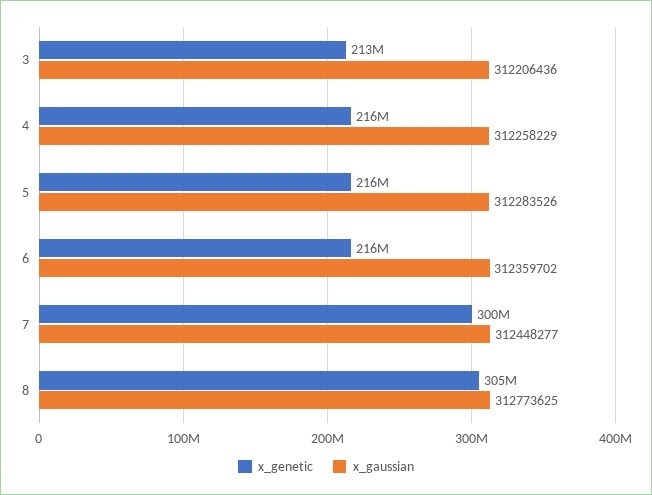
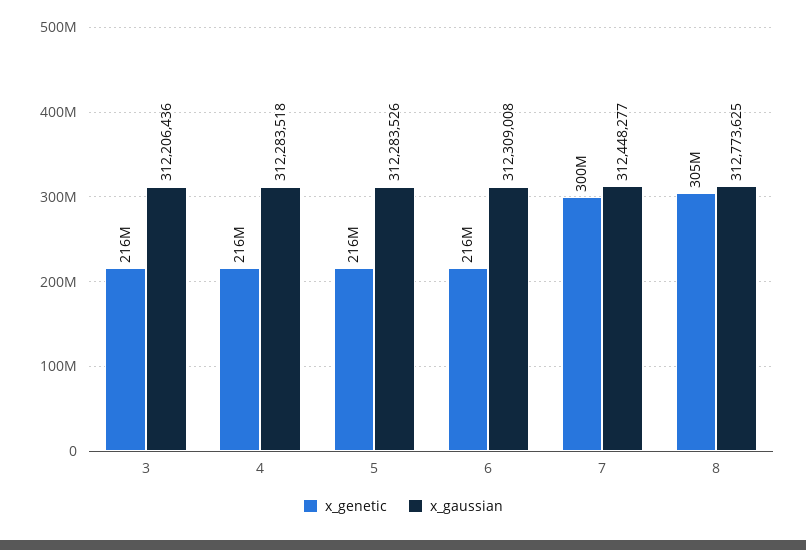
x_genetic, 3: 213000000 -> 216000000
x_gaussian, 4: 312258229 -> 312283518
x_gaussian, 6: 312359702 -> 312309008

